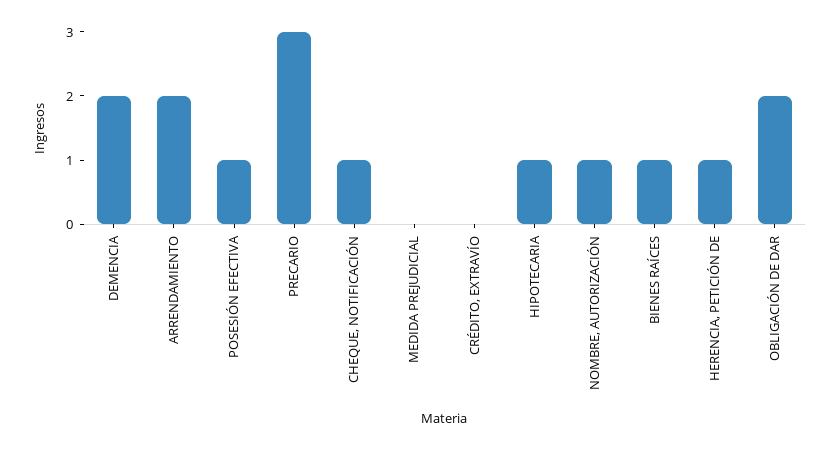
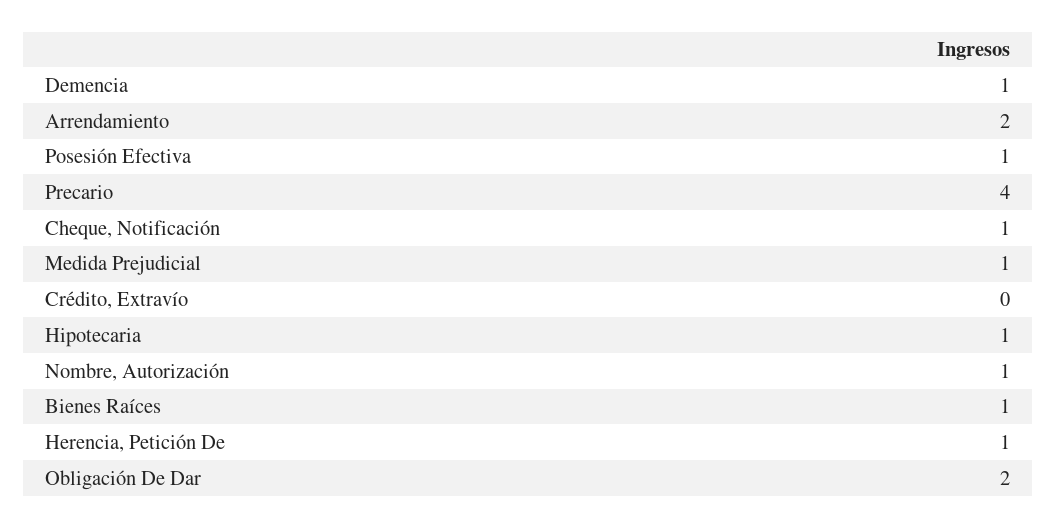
DEMENCIA: 2 -> 1
PRECARIO: 3 -> 4
MEDIDA PREJUDICIAL: 0 -> 1

